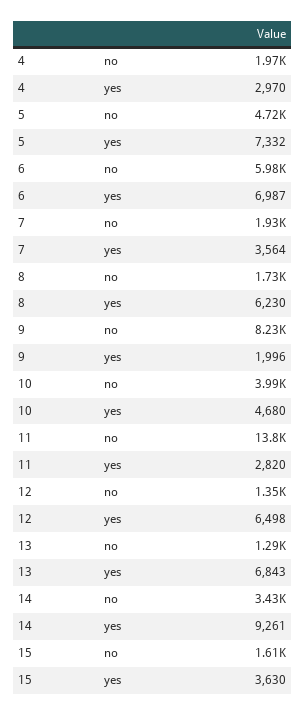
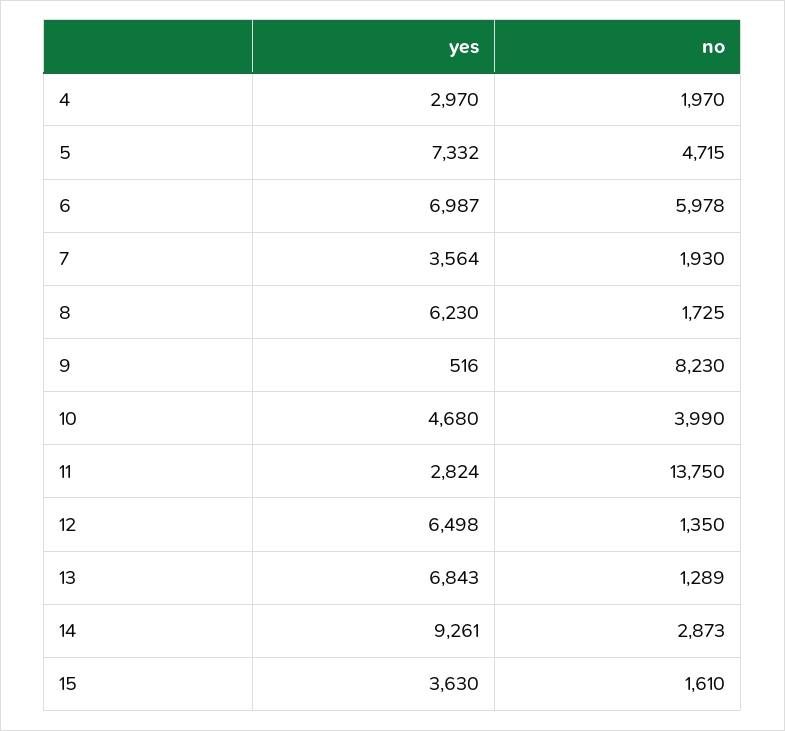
9, yes: 1996 -> 516
11, yes: 2820 -> 2824
14, no: 3430 -> 2873

